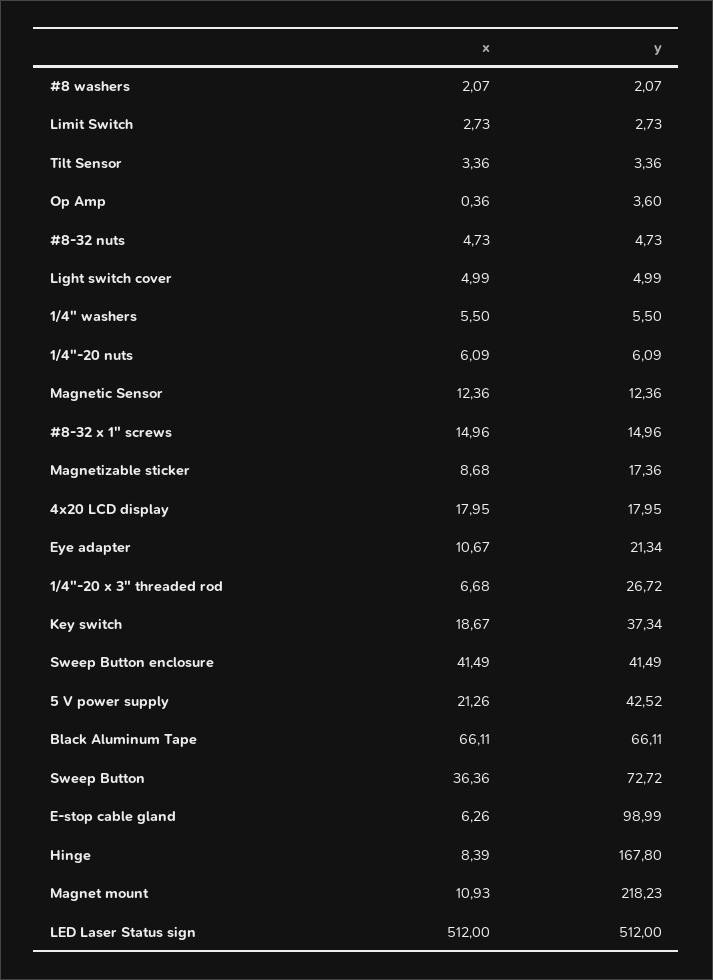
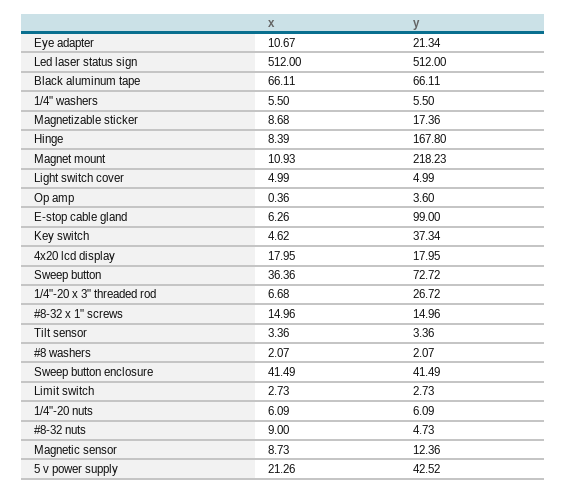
x, #8-32 nuts: 4.73 -> 9
x, Magnetic Sensor: 12.36 -> 8.73
x, Key switch: 18.67 -> 4.62
y, E-stop cable gland: 98.99 -> 99

